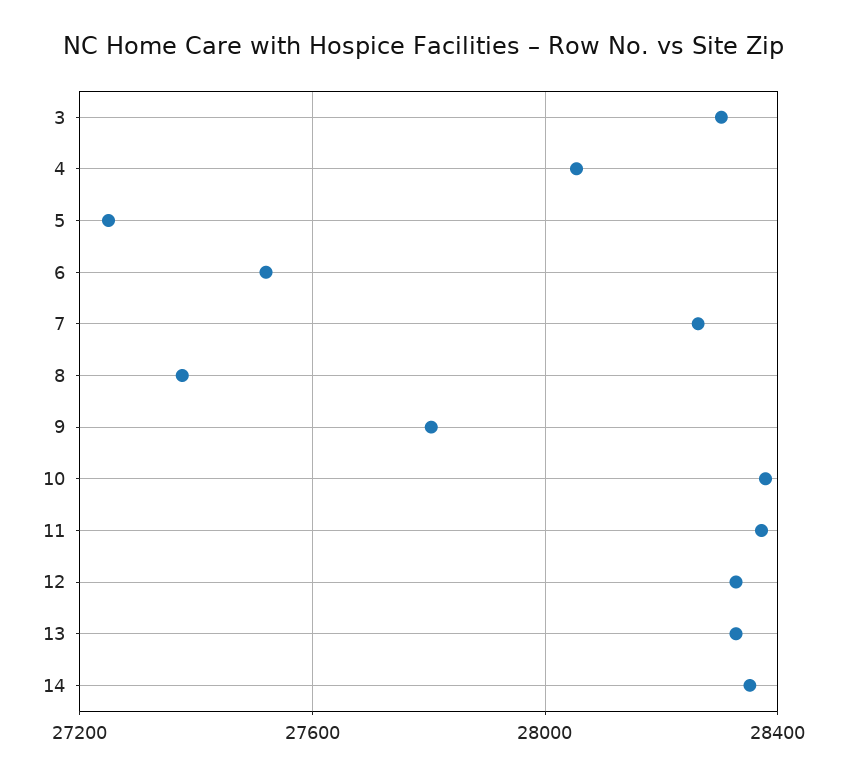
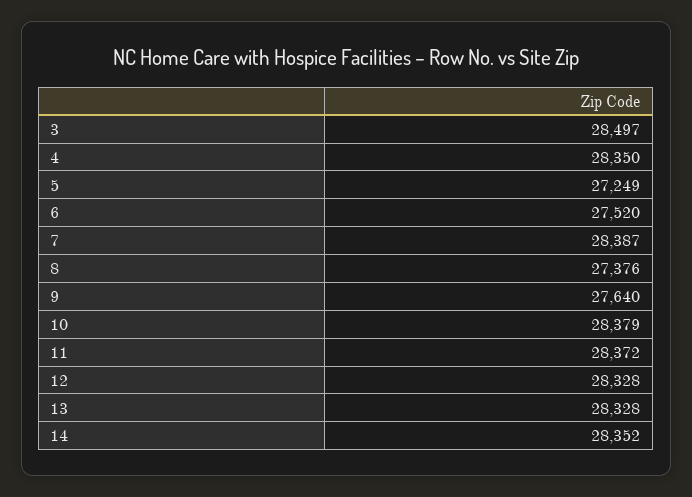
3: 28300 -> 28497
4: 28050 -> 28350
7: 28250 -> 28387
9: 27800 -> 27640

